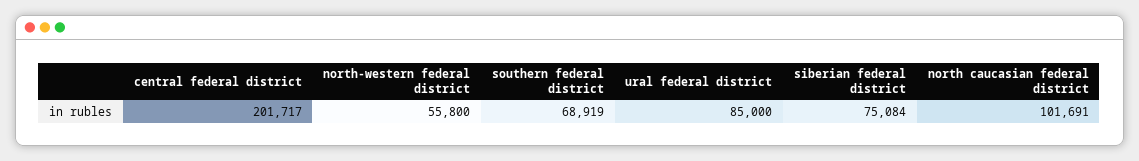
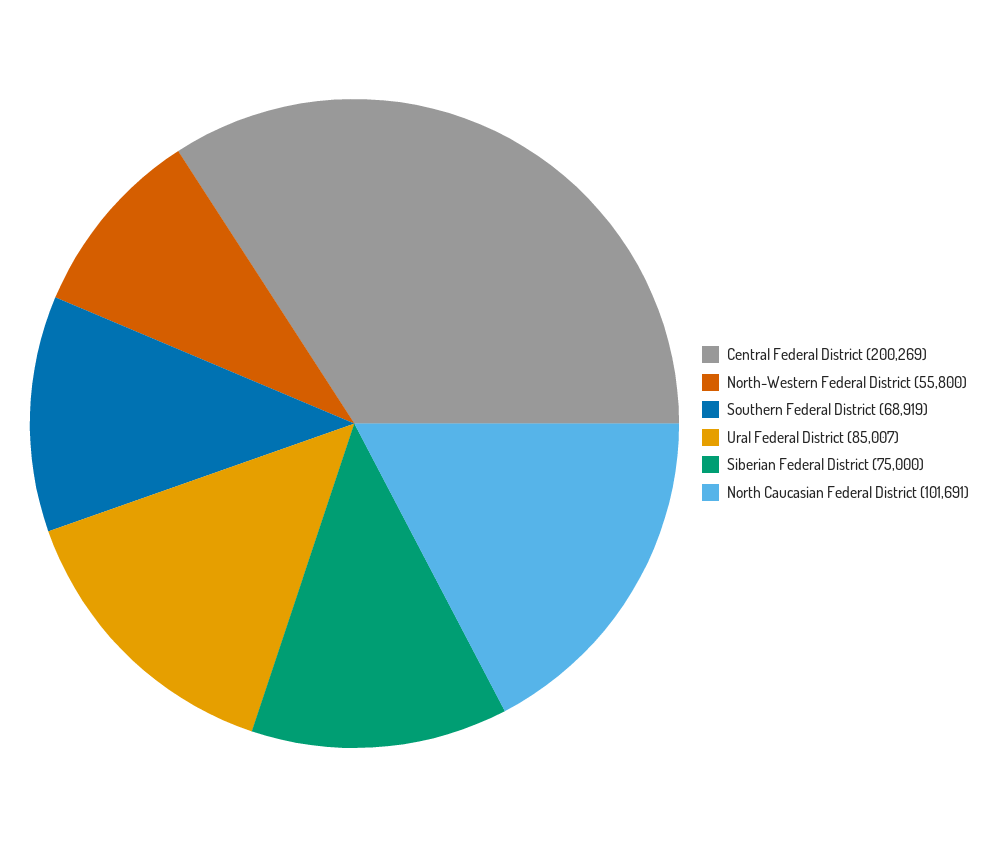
central federal district: 201717 -> 200269
ural federal district: 85000 -> 85007
siberian federal district: 75084 -> 75000

